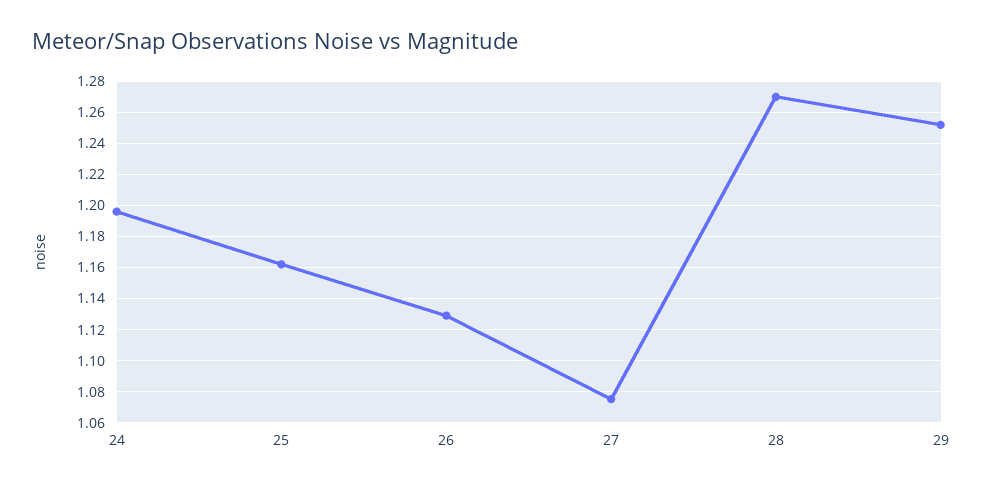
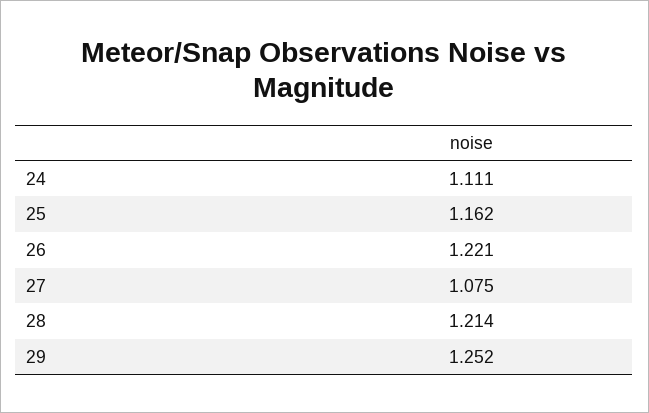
24: 1.195 -> 1.111
26: 1.13 -> 1.221
28: 1.27 -> 1.214

